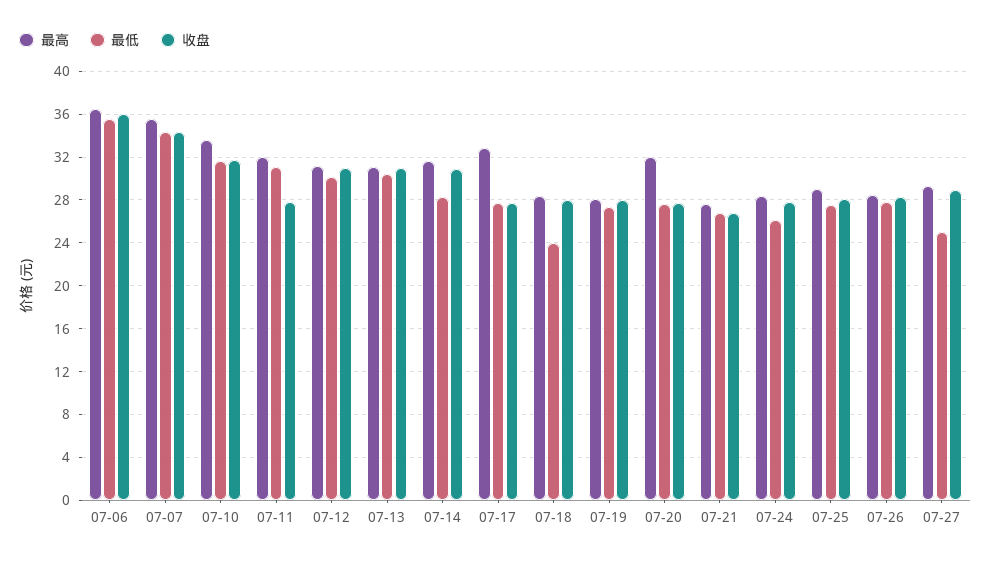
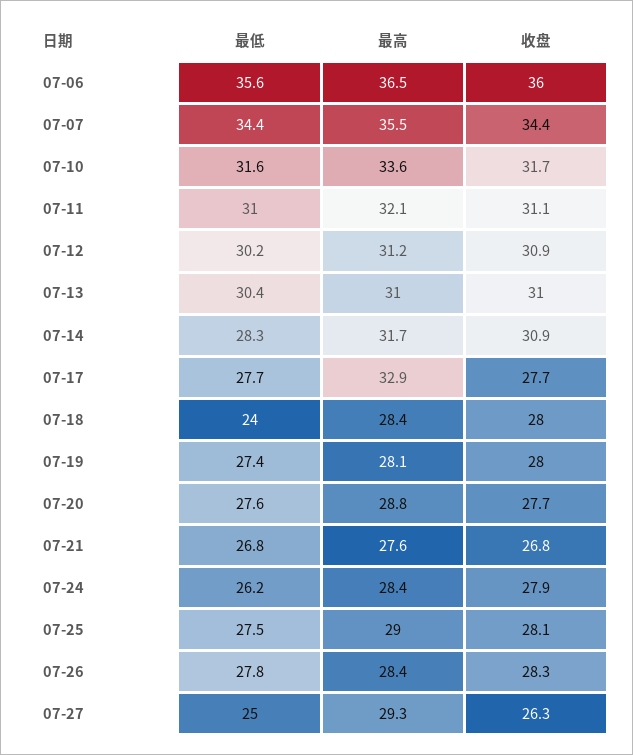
收盘, 07-11: 28 -> 31.1
最高, 07-20: 32 -> 28.8
收盘, 07-27: 29 -> 26.3

